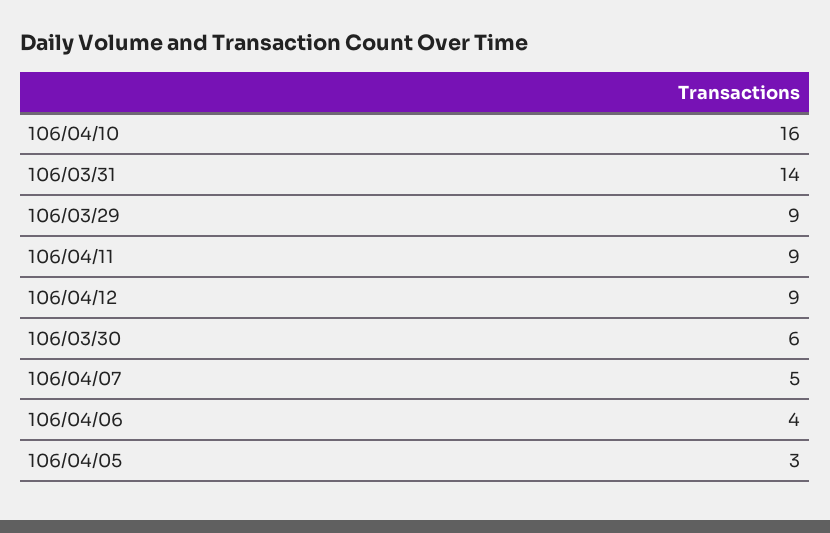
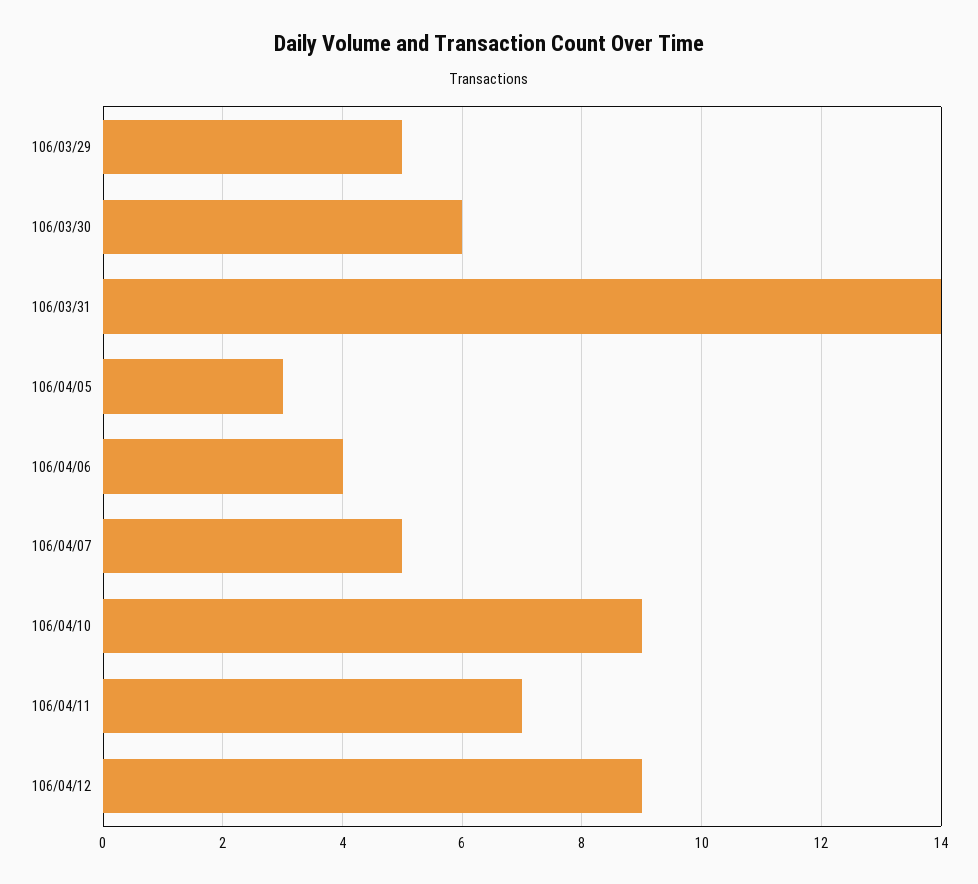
106/04/10: 16 -> 9
106/03/29: 9 -> 5
106/04/11: 9 -> 7

